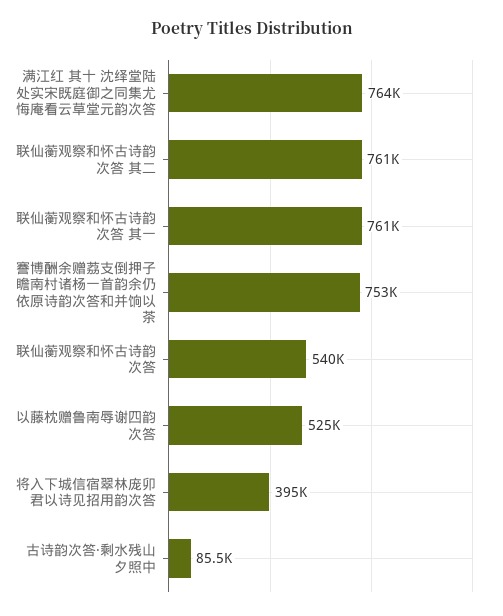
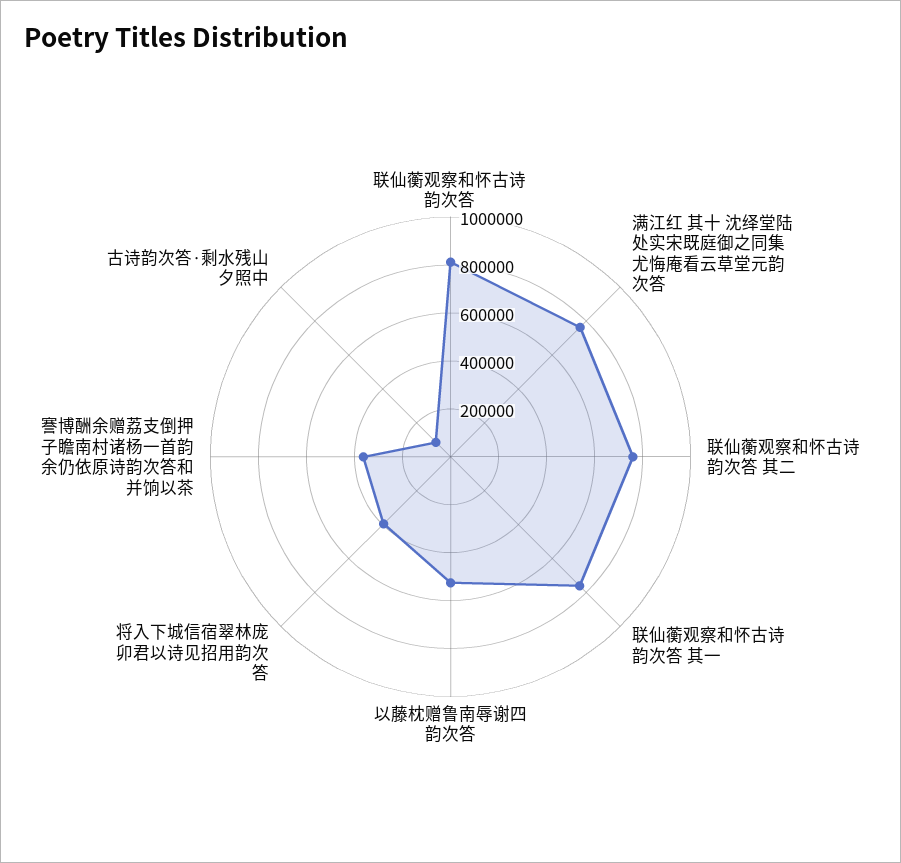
謇博酬余赠荔支倒押子瞻南村诸杨一首韵余仍依原诗韵次答和并饷以茶: 753000 -> 350000
联仙蘅观察和怀古诗韵次答: 540000 -> 800000

